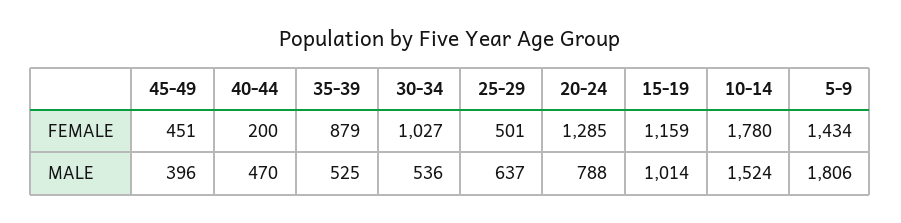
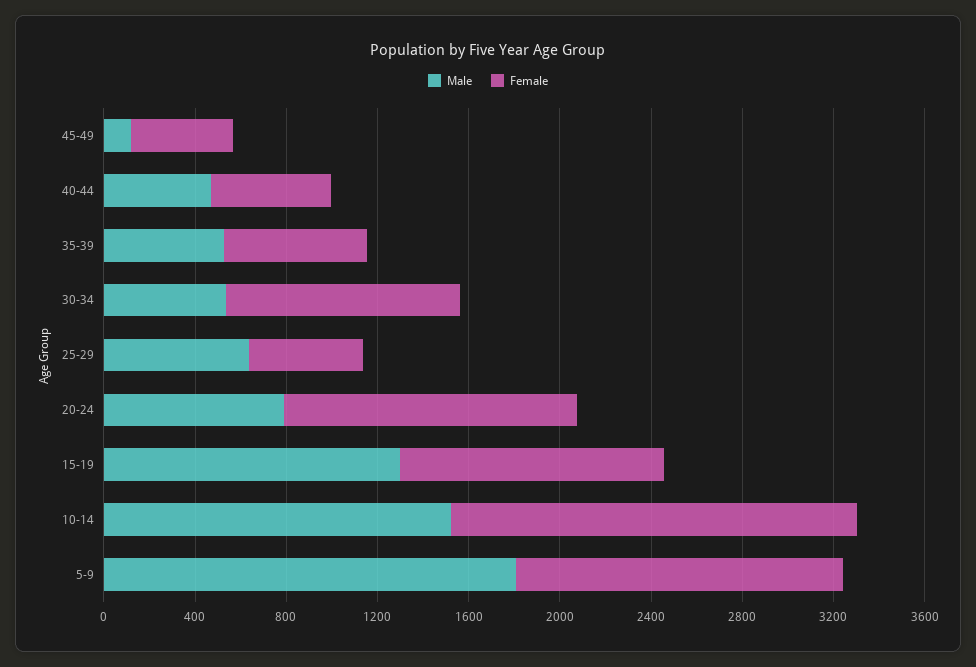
FEMALE, 40-44: 200 -> 500
FEMALE, 35-39: 879 -> 600
MALE, 45-49: 396 -> 100
MALE, 15-19: 1014 -> 1300

